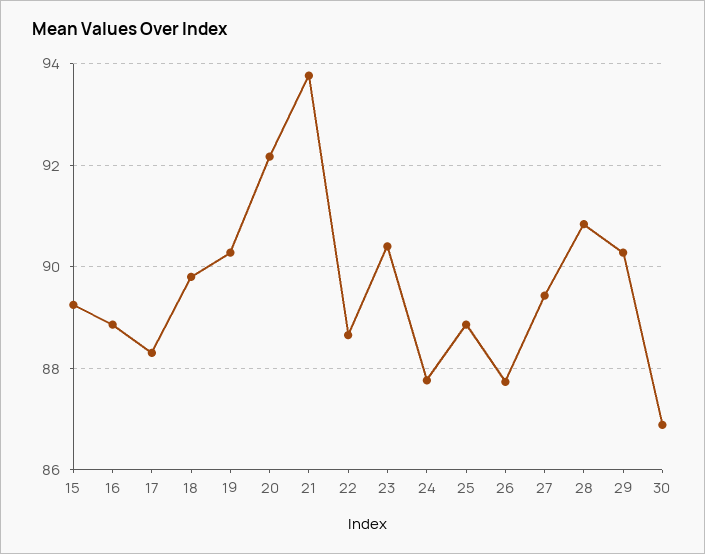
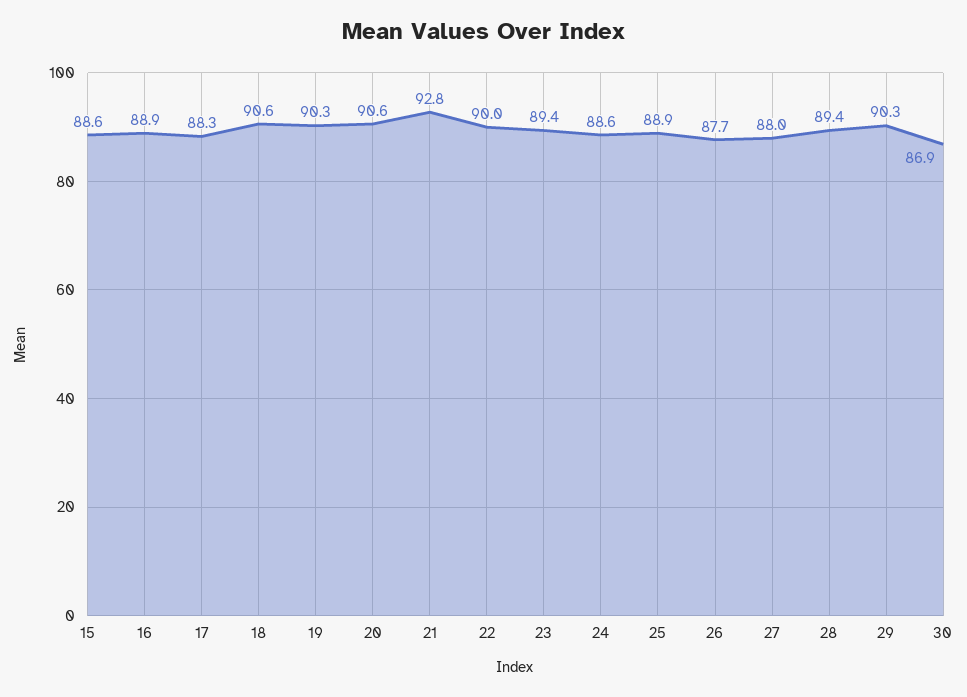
15: 89.2 -> 88.6
18: 89.8 -> 90.6
20: 92.2 -> 90.6
21: 93.8 -> 92.8
22: 88.6 -> 90
23: 90.4 -> 89.4
24: 87.8 -> 88.6
27: 89.4 -> 88
28: 90.8 -> 89.4

